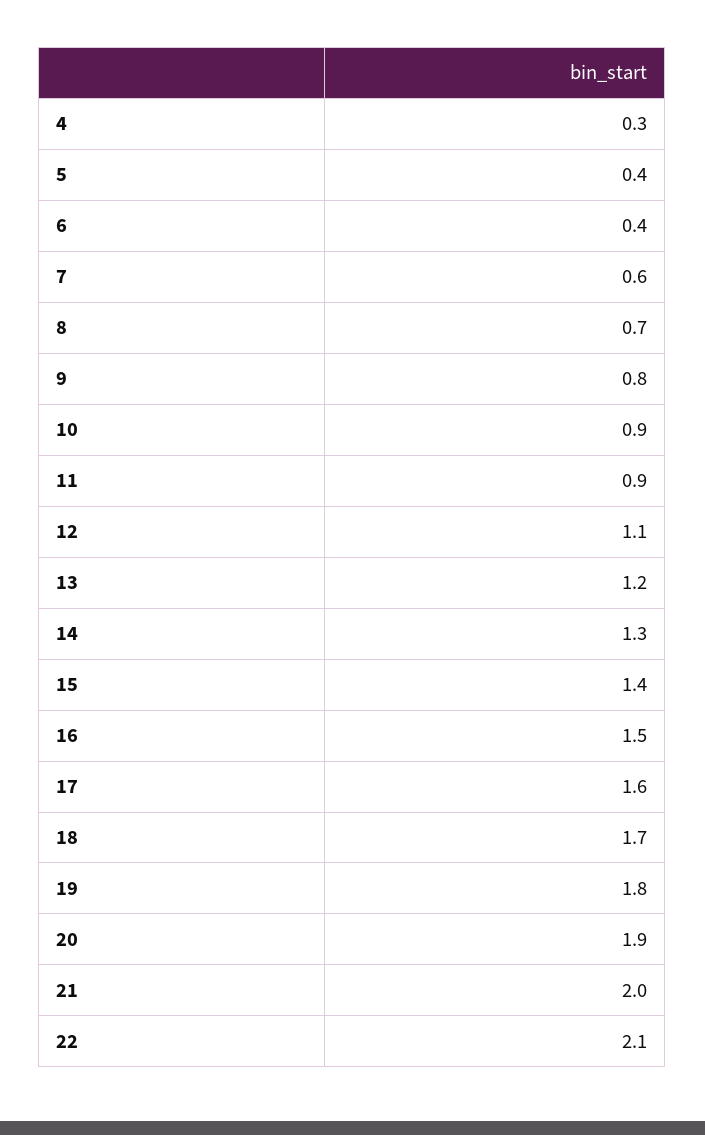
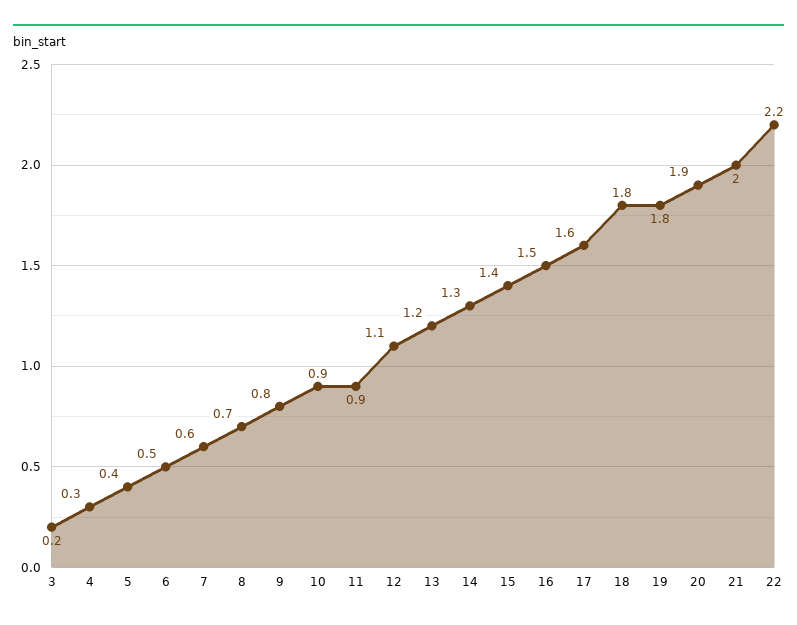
6: 0.4 -> 0.5
18: 1.7 -> 1.8
22: 2.1 -> 2.2
3: none -> 0.2

